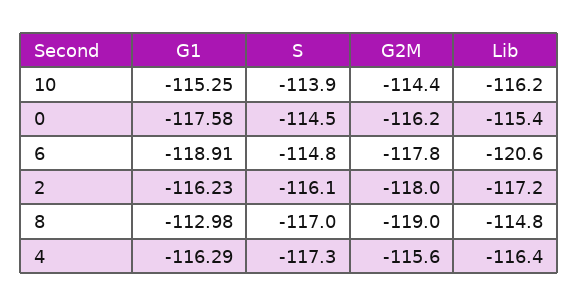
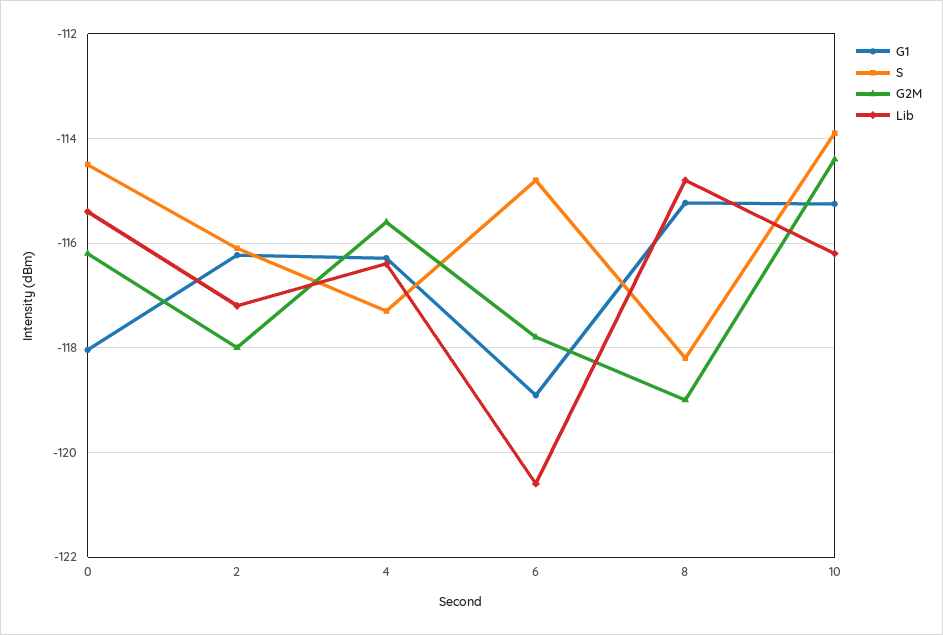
G1, 0: -117.58 -> -118
G1, 8: -112.98 -> -115.2
S, 8: -117 -> -118.2

